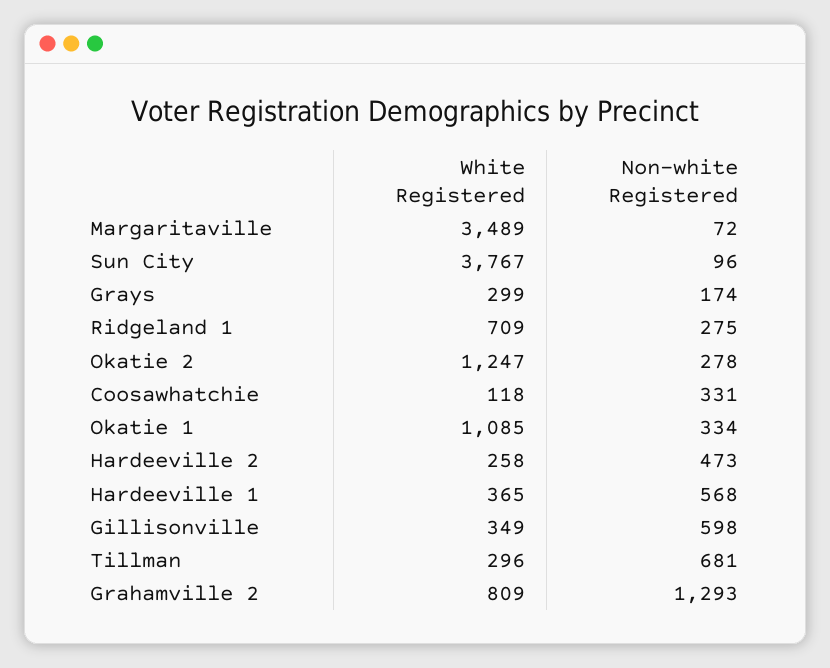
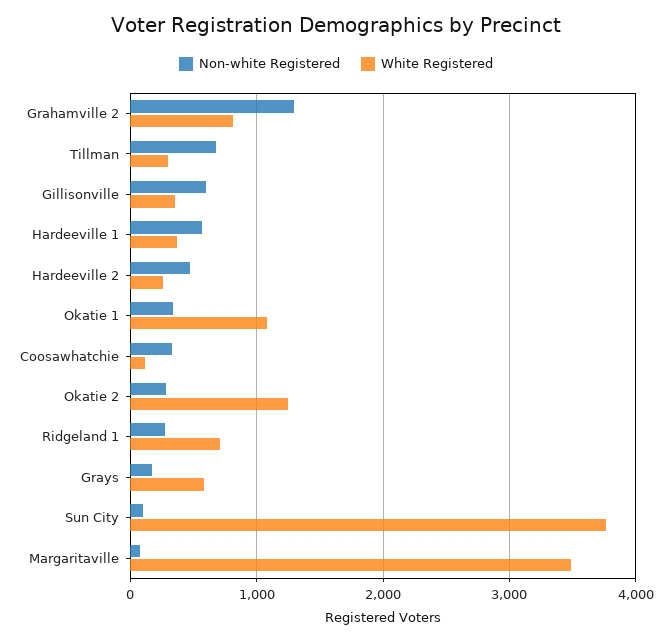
White Registered, Grays: 299 -> 600

